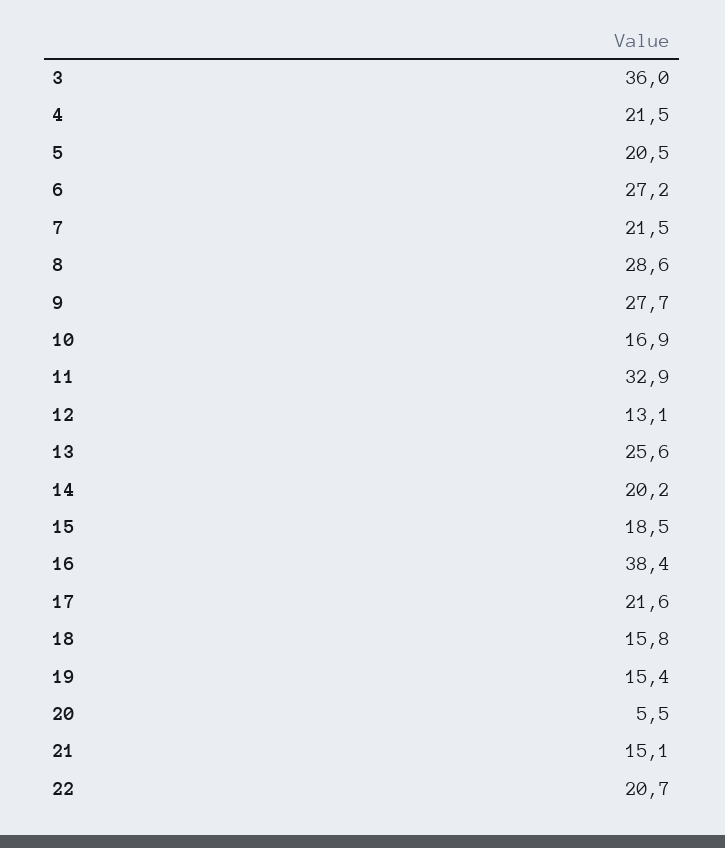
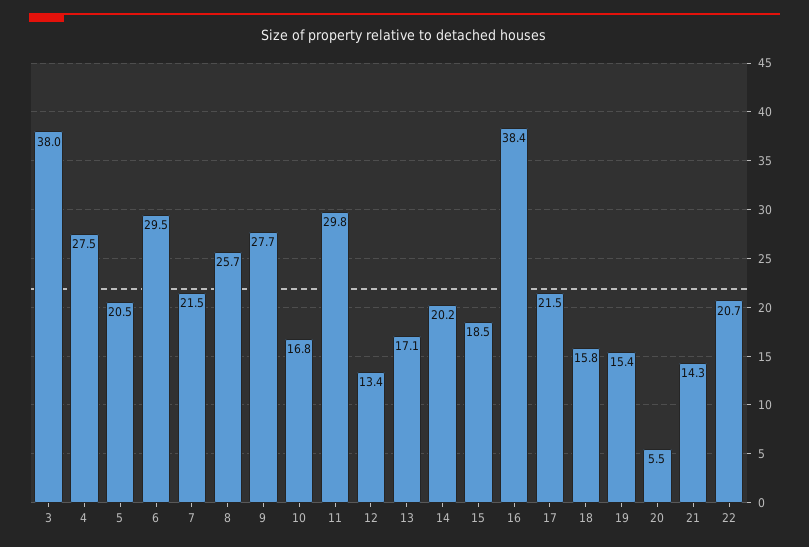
3: 36 -> 38
4: 21.5 -> 27.5
6: 27.2 -> 29.5
8: 28.6 -> 25.7
10: 16.9 -> 16.8
11: 32.9 -> 29.8
12: 13.1 -> 13.4
13: 25.6 -> 17.1
17: 21.6 -> 21.5
21: 15.1 -> 14.3

